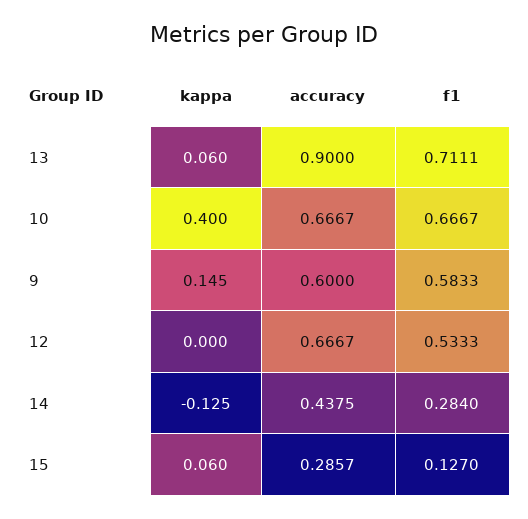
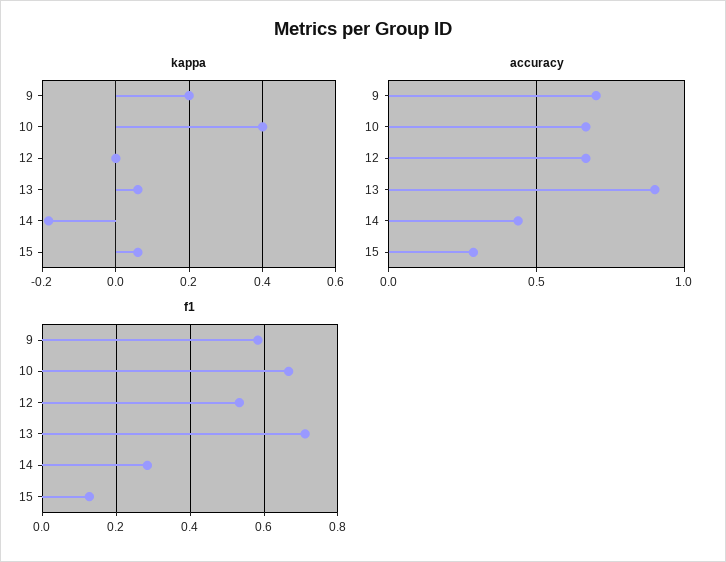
kappa, 9: 0.145 -> 0.2
accuracy, 9: 0.6 -> 0.7
kappa, 14: -0.125 -> -0.18

